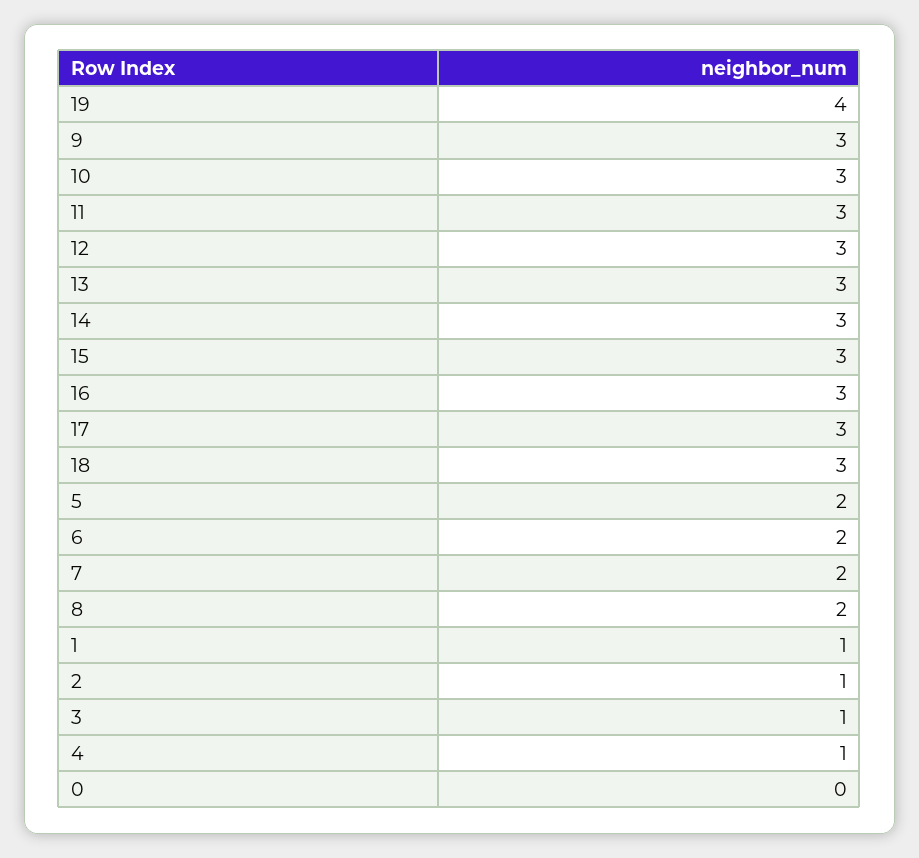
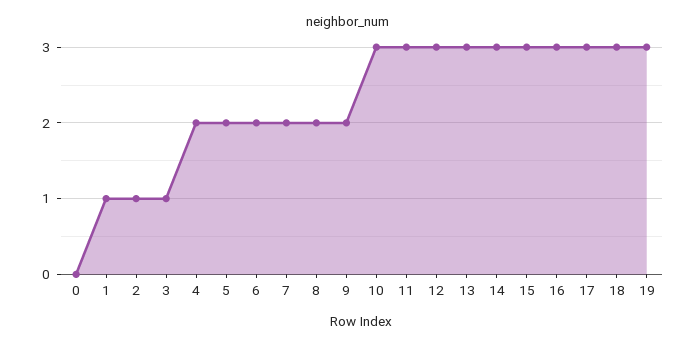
19: 4 -> 3
9: 3 -> 2
4: 1 -> 2

